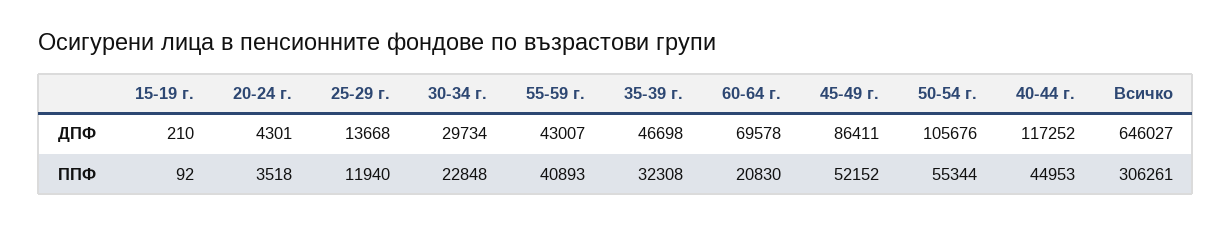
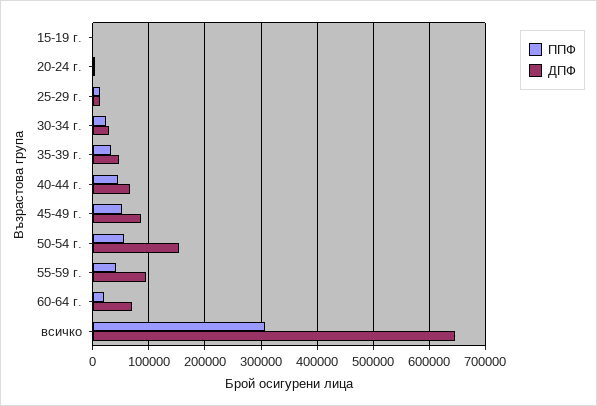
ДПФ, 55-59 г.: 43007 -> 100000
ДПФ, 50-54 г.: 105676 -> 160000
ДПФ, 40-44 г.: 117252 -> 60000

